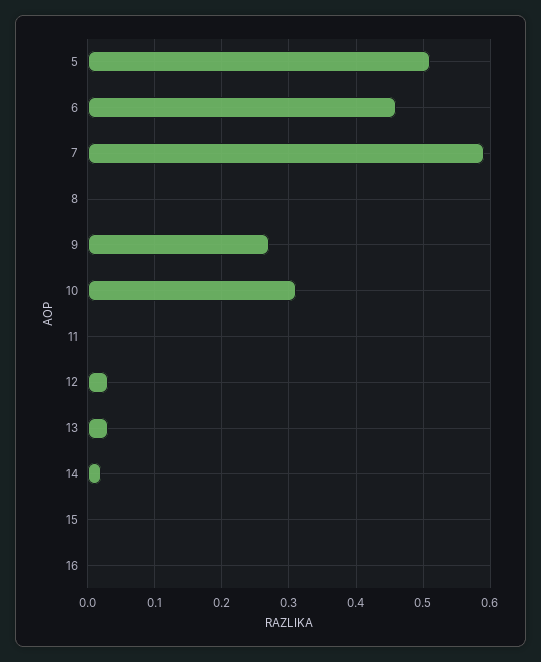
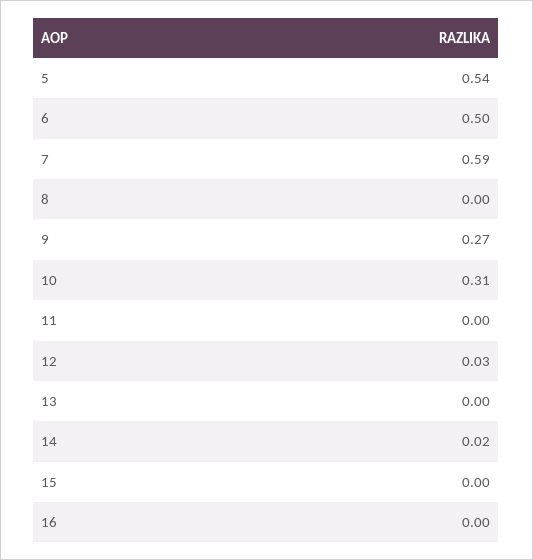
5: 0.51 -> 0.54
6: 0.46 -> 0.5
13: 0.03 -> 0

